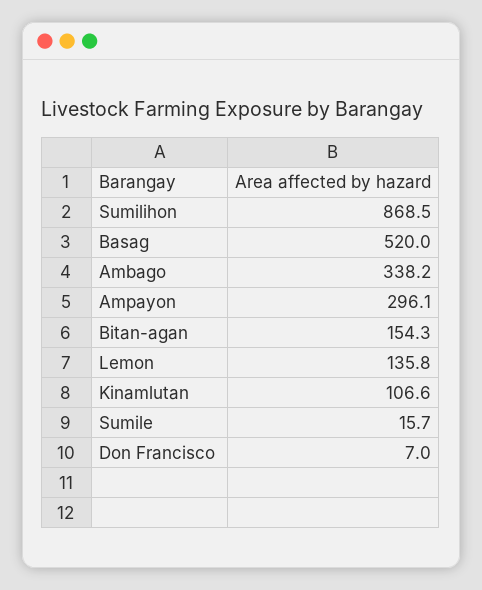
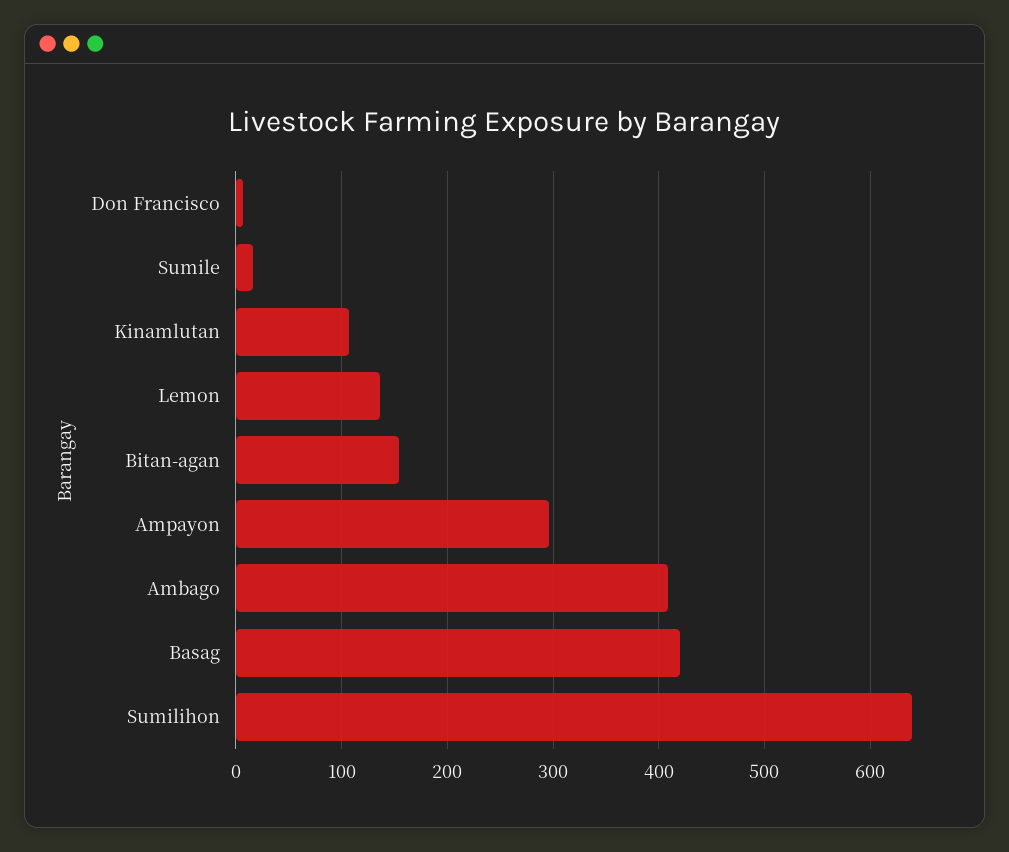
Sumilihon: 868.5 -> 640
Basag: 520 -> 420
Ambago: 338.2 -> 410

